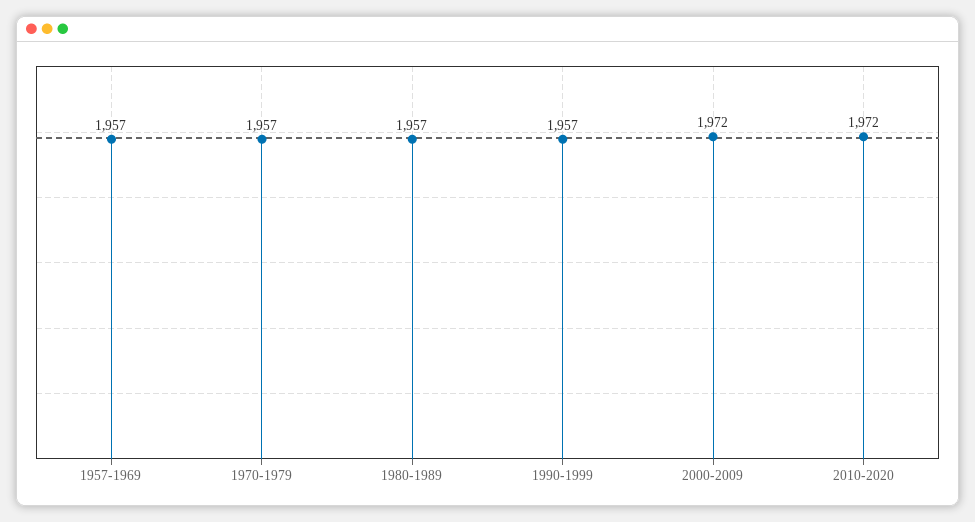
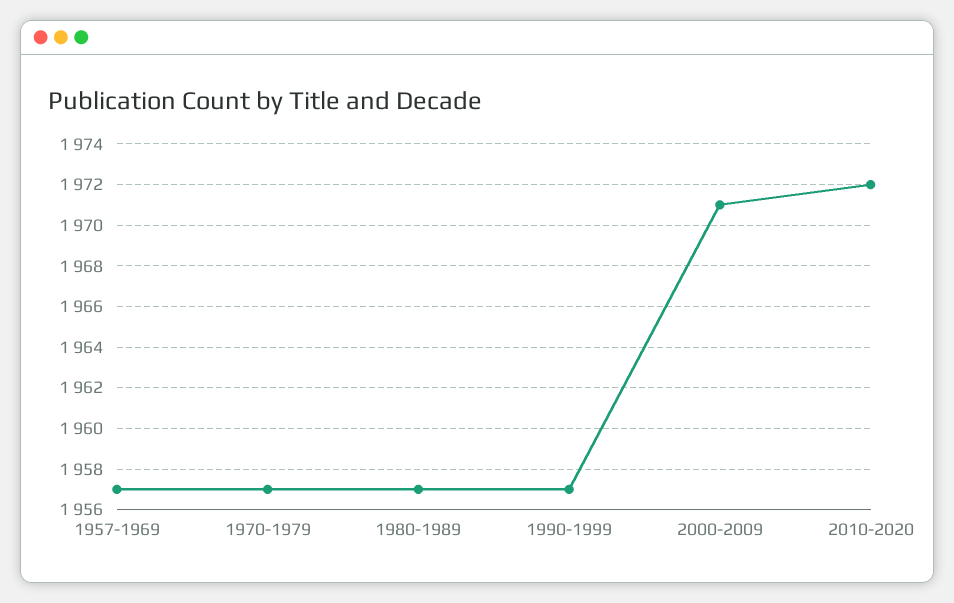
2000-2009: 1972 -> 1971

